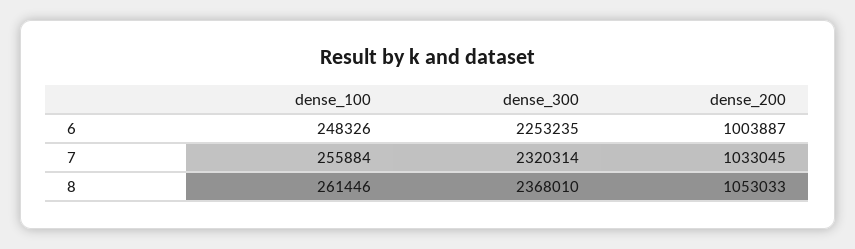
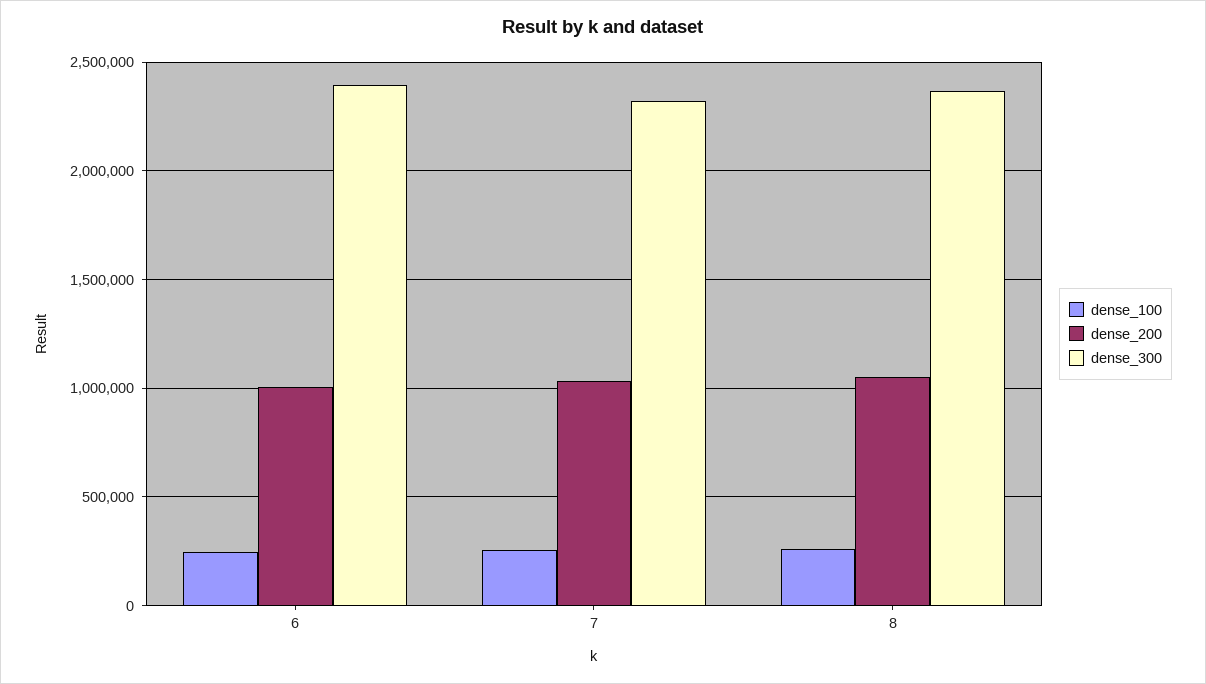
dense_300, 6: 2253235 -> 2400000

